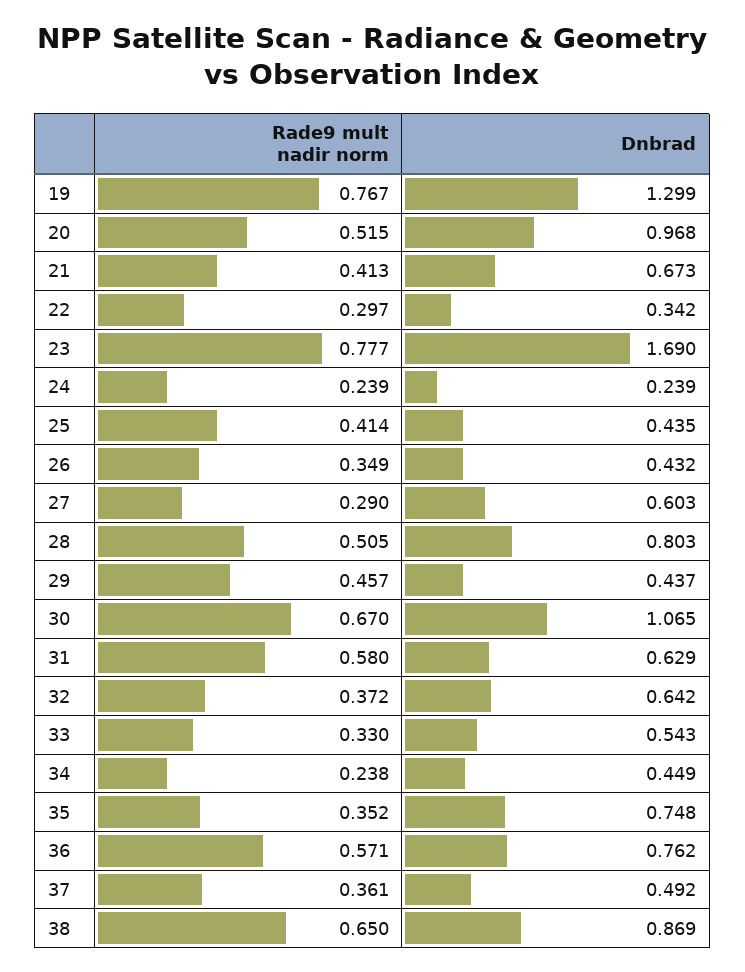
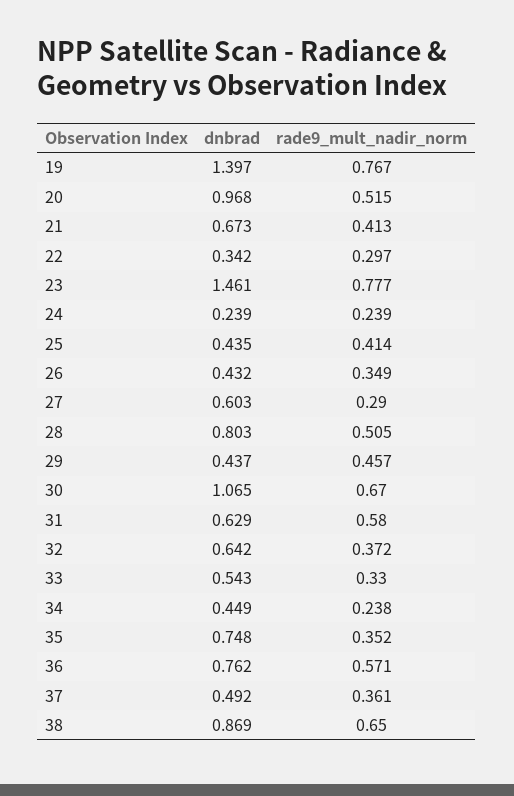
Dnbrad, 19: 1.299 -> 1.397
Dnbrad, 23: 1.69 -> 1.461

